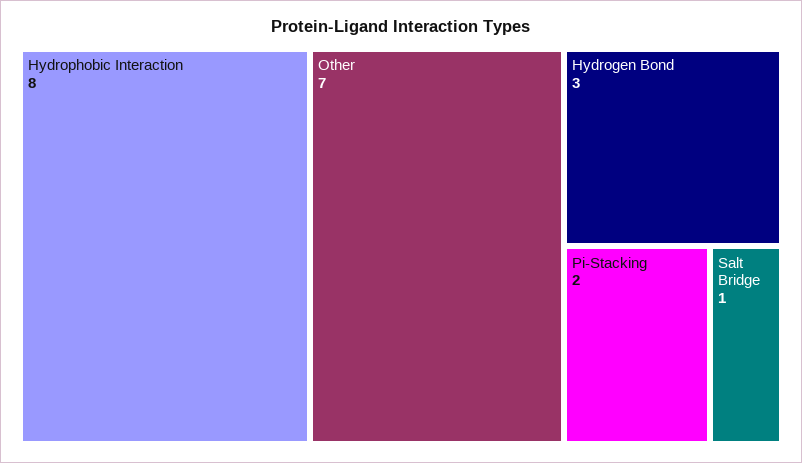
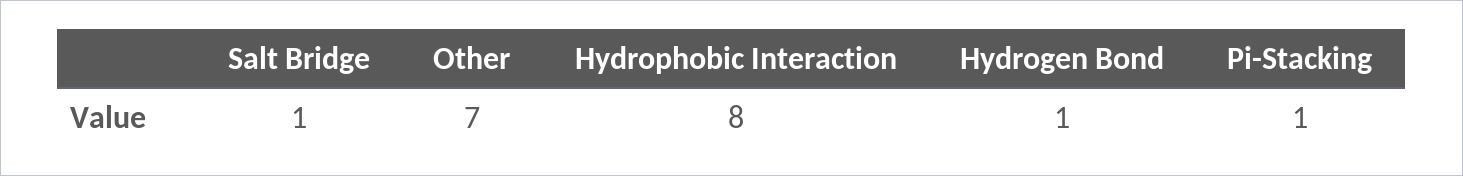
Hydrogen Bond: 3 -> 1
Pi-Stacking: 2 -> 1

